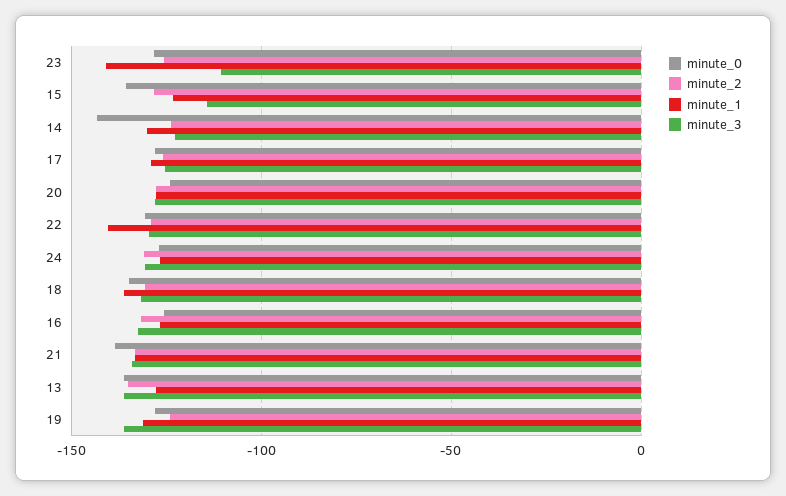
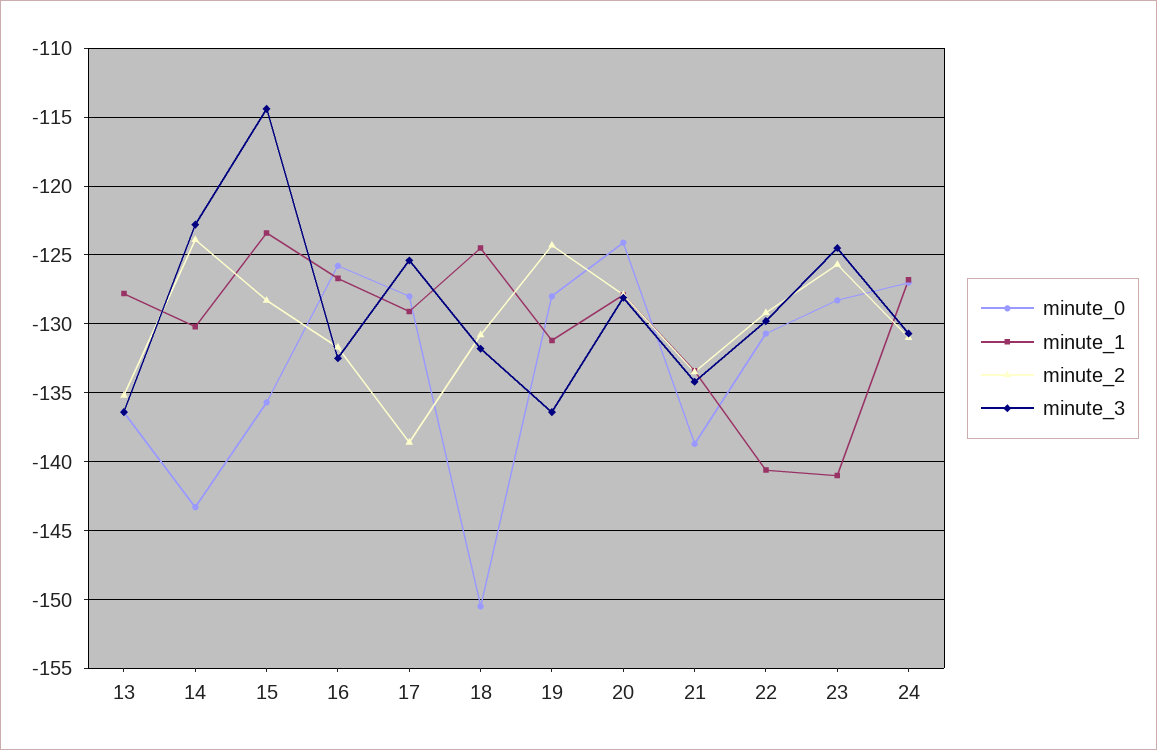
minute_3, 23: -110 -> -124.5
minute_2, 17: -125 -> -138.5
minute_0, 18: -135 -> -150.5
minute_1, 18: -135 -> -124.5

